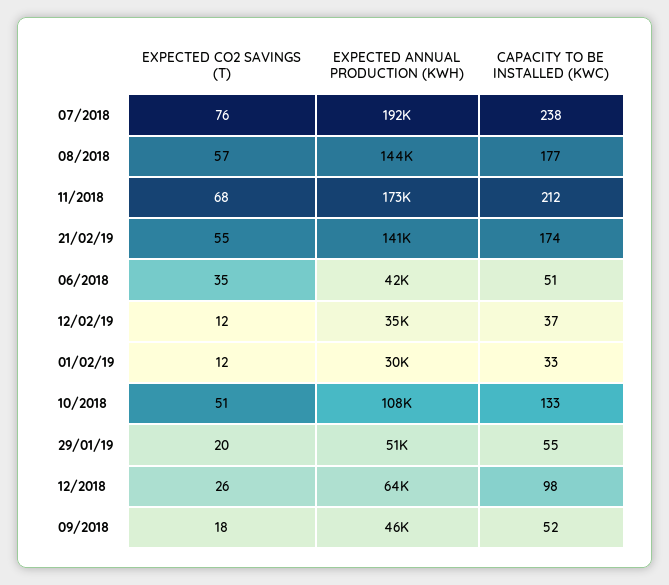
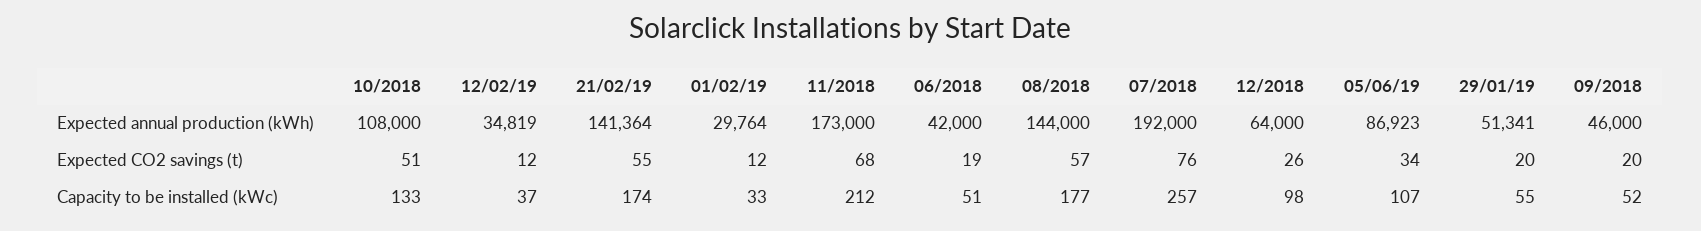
CAPACITY TO BE INSTALLED (KWC), 07/2018: 238 -> 257
EXPECTED CO2 SAVINGS (T), 06/2018: 35 -> 19
EXPECTED CO2 SAVINGS (T), 09/2018: 18 -> 20
EXPECTED ANNUAL PRODUCTION (KWH), 05/06/19: none -> 86923
EXPECTED CO2 SAVINGS (T), 05/06/19: none -> 34
CAPACITY TO BE INSTALLED (KWC), 05/06/19: none -> 107

